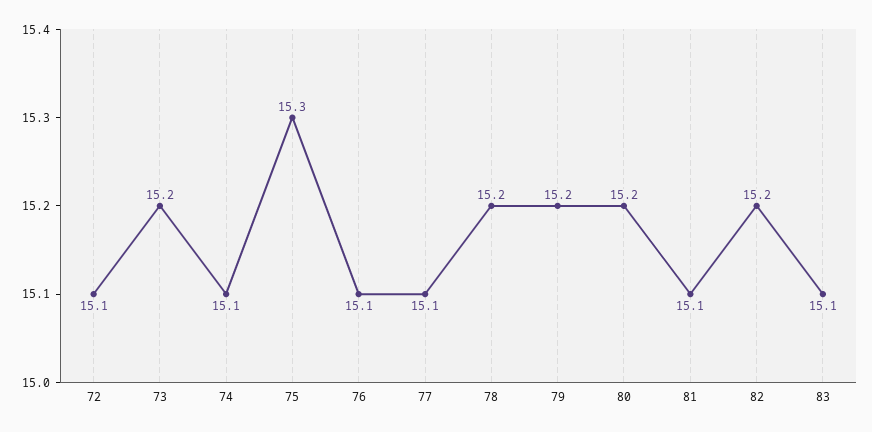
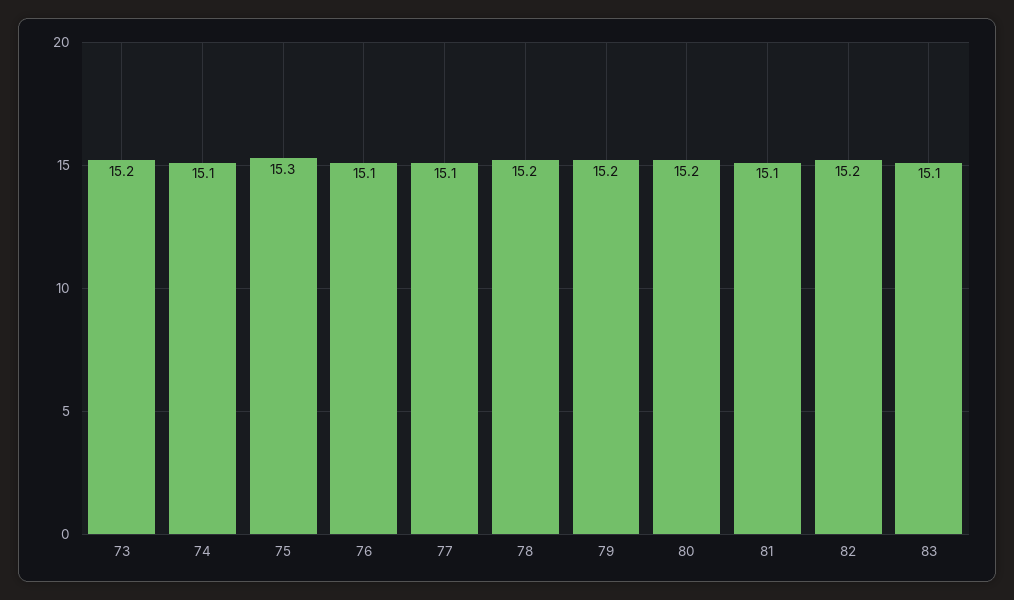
72: 15.1 -> none

